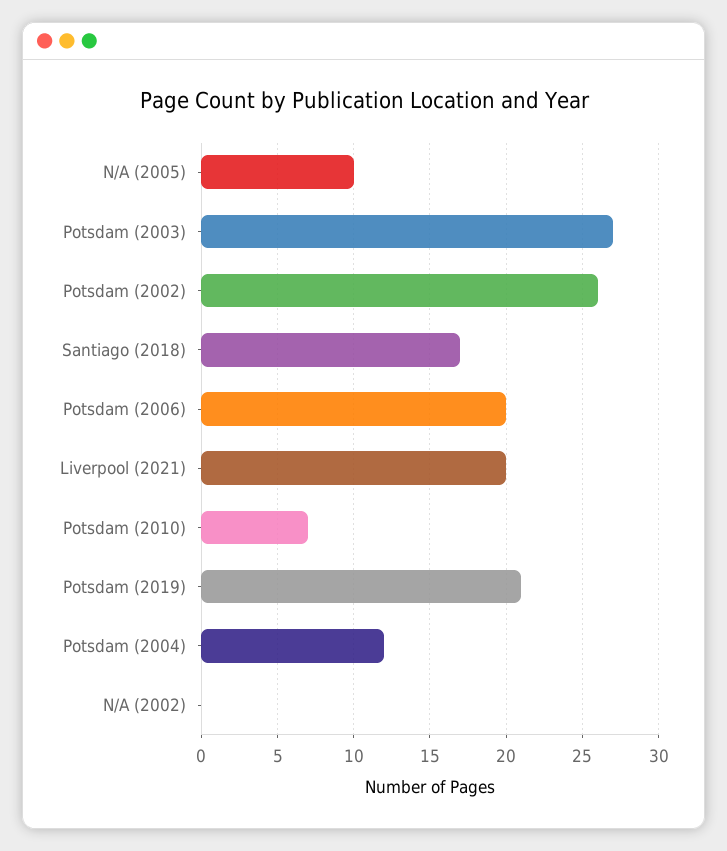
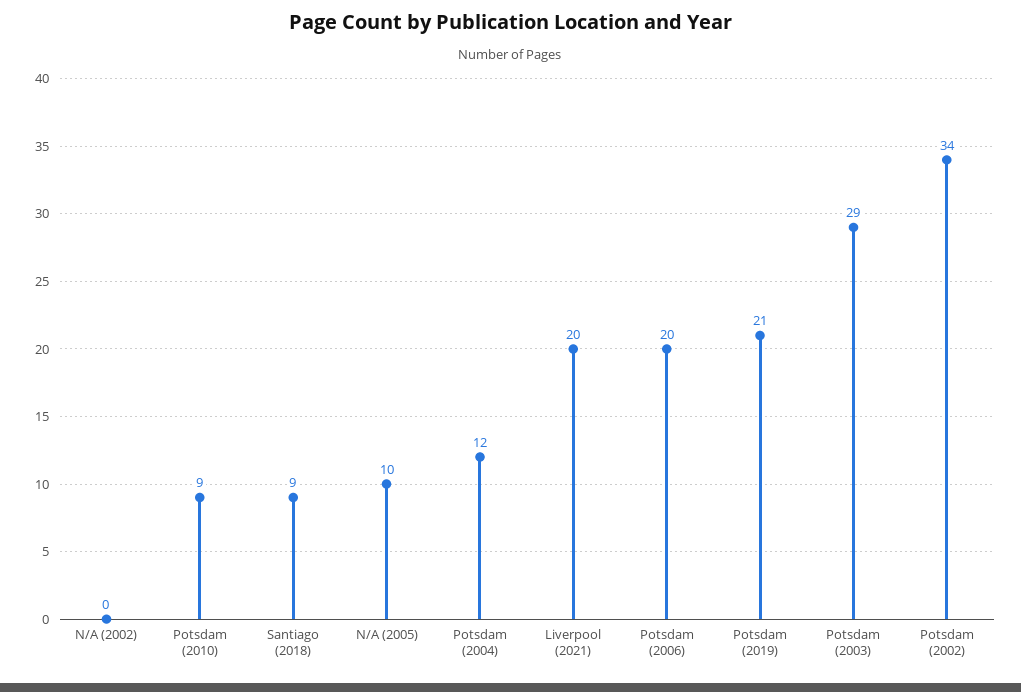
Potsdam (2003): 27 -> 29
Potsdam (2002): 26 -> 34
Santiago (2018): 17 -> 9
Potsdam (2010): 7 -> 9

